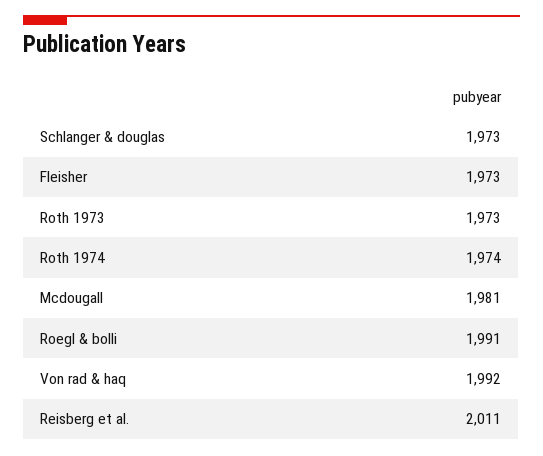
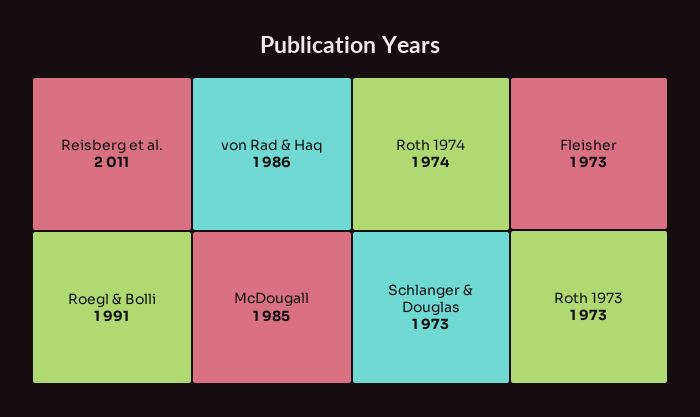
Mcdougall: 1981 -> 1985
Von rad & haq: 1992 -> 1986

